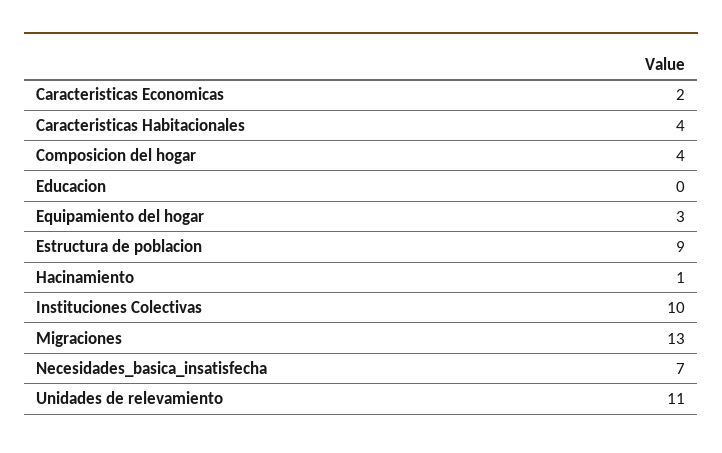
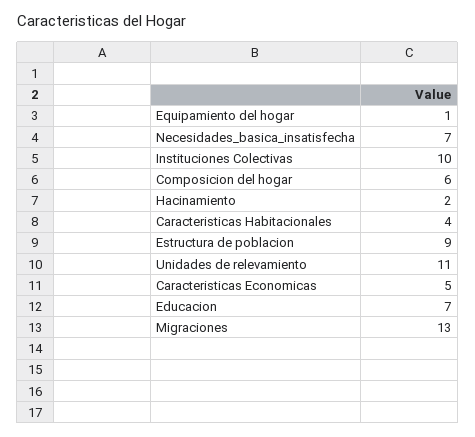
Caracteristicas Economicas: 2 -> 5
Composicion del hogar: 4 -> 6
Educacion: 0 -> 7
Equipamiento del hogar: 3 -> 1
Hacinamiento: 1 -> 2

